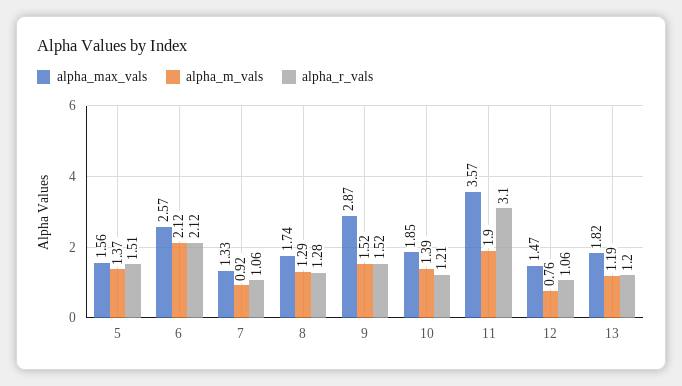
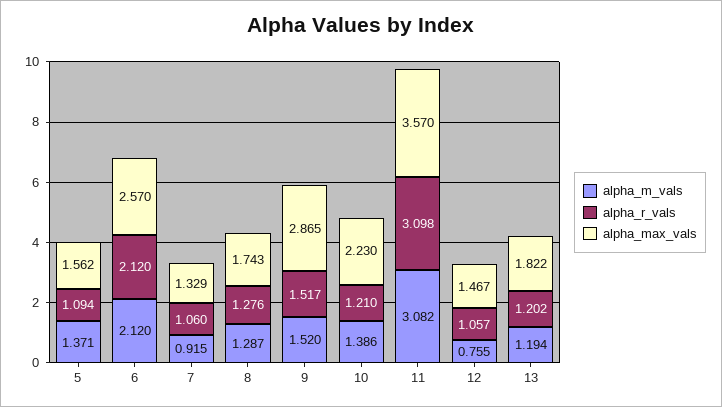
alpha_r_vals, 5: 1.51 -> 1.094
alpha_max_vals, 10: 1.85 -> 2.23
alpha_m_vals, 11: 1.9 -> 3.082

